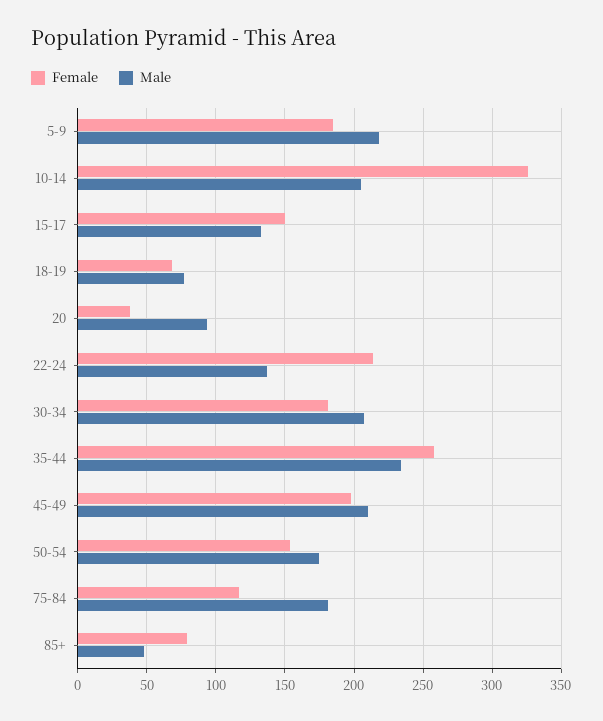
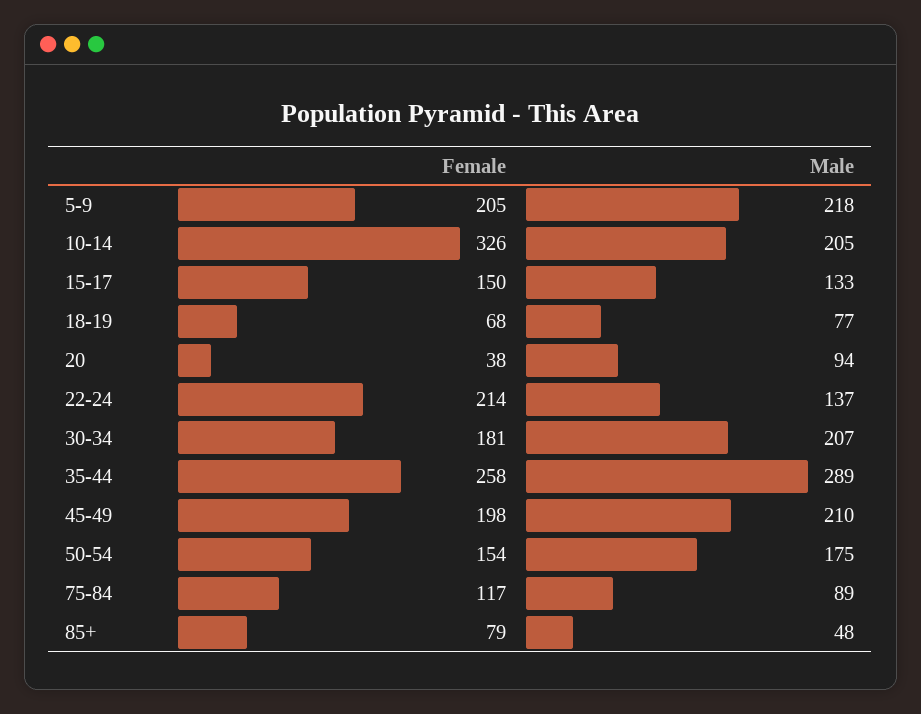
Female, 5-9: 185 -> 205
Male, 35-44: 235 -> 289
Male, 75-84: 180 -> 89

